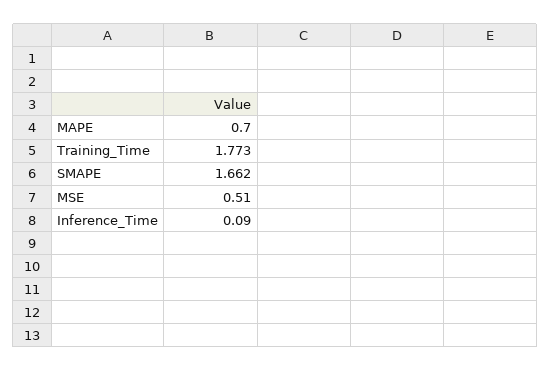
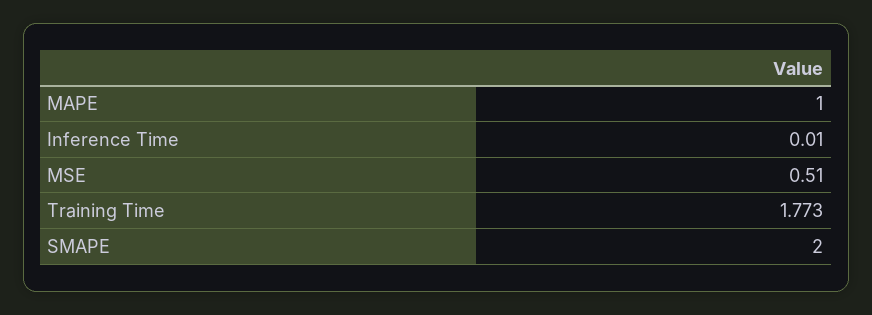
MAPE: 0.7 -> 1
SMAPE: 1.662 -> 2
Inference_Time: 0.09 -> 0.01

